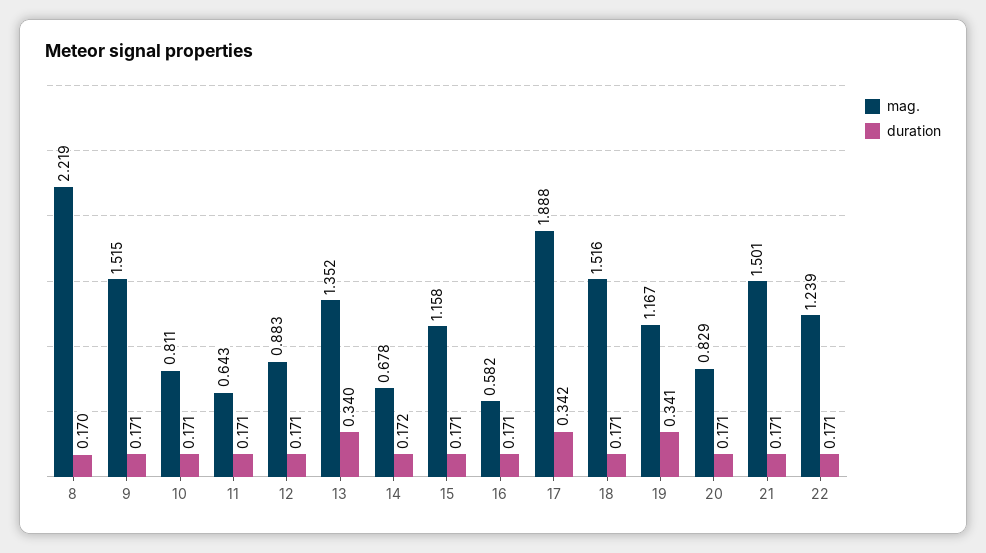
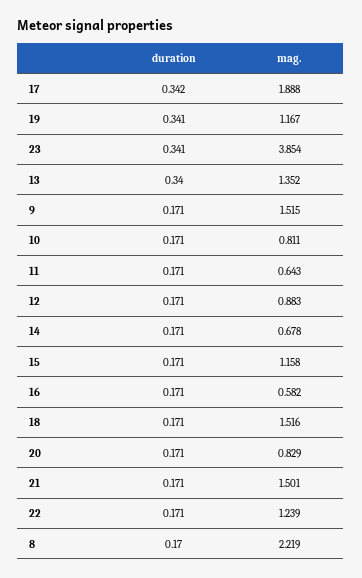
duration, 14: 0.172 -> 0.171
duration, 23: none -> 0.341
mag., 23: none -> 3.854

